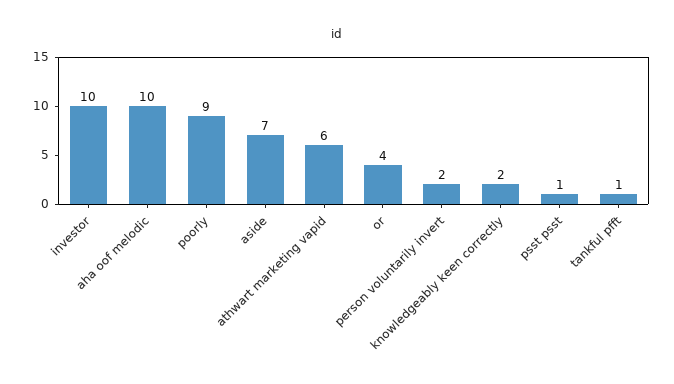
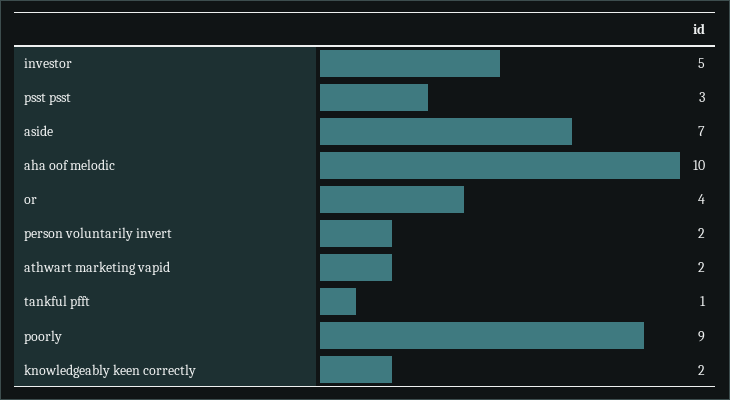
investor: 10 -> 5
athwart marketing vapid: 6 -> 2
psst psst: 1 -> 3

